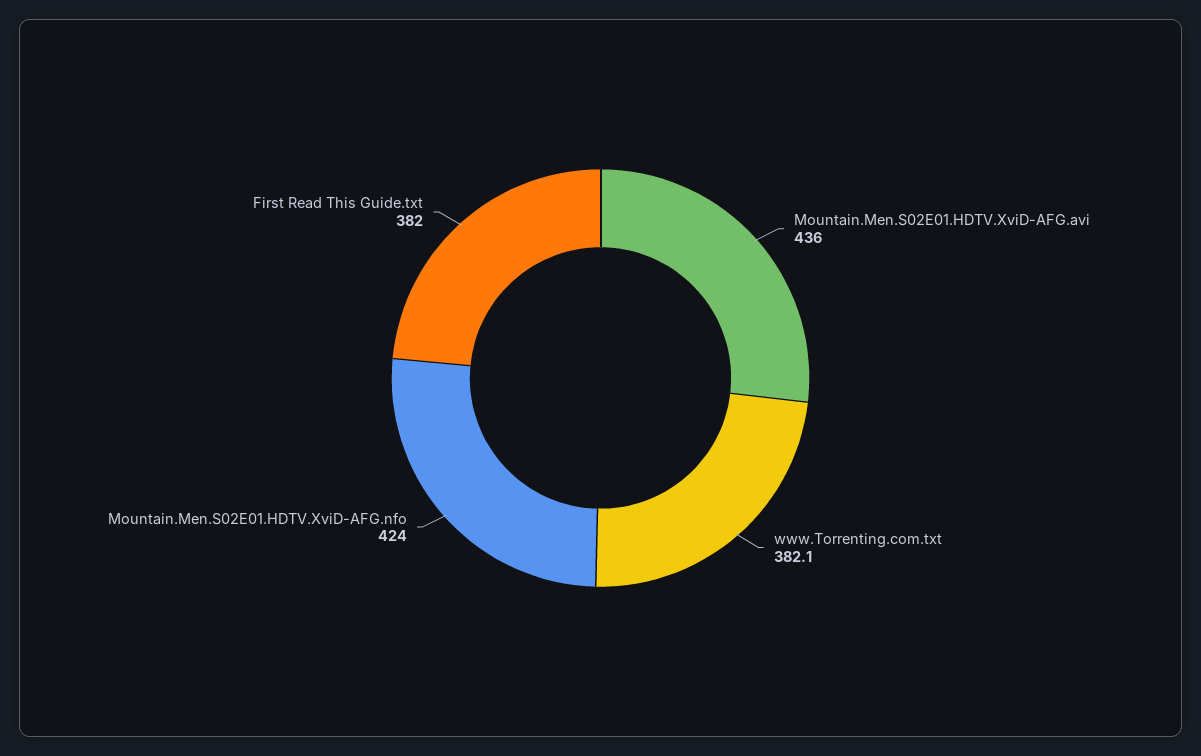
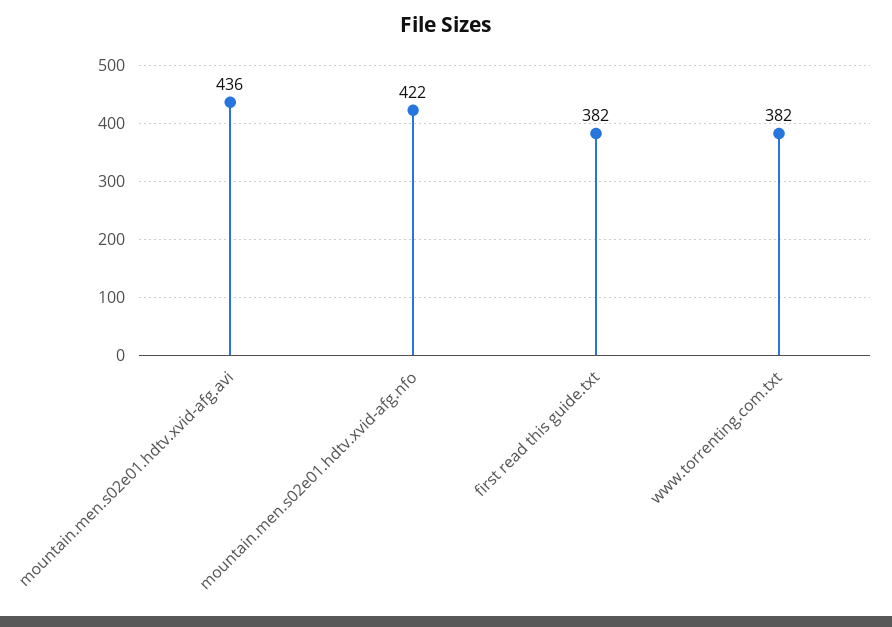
www.Torrenting.com.txt: 382.1 -> 382
Mountain.Men.S02E01.HDTV.XviD-AFG.nfo: 424 -> 422

